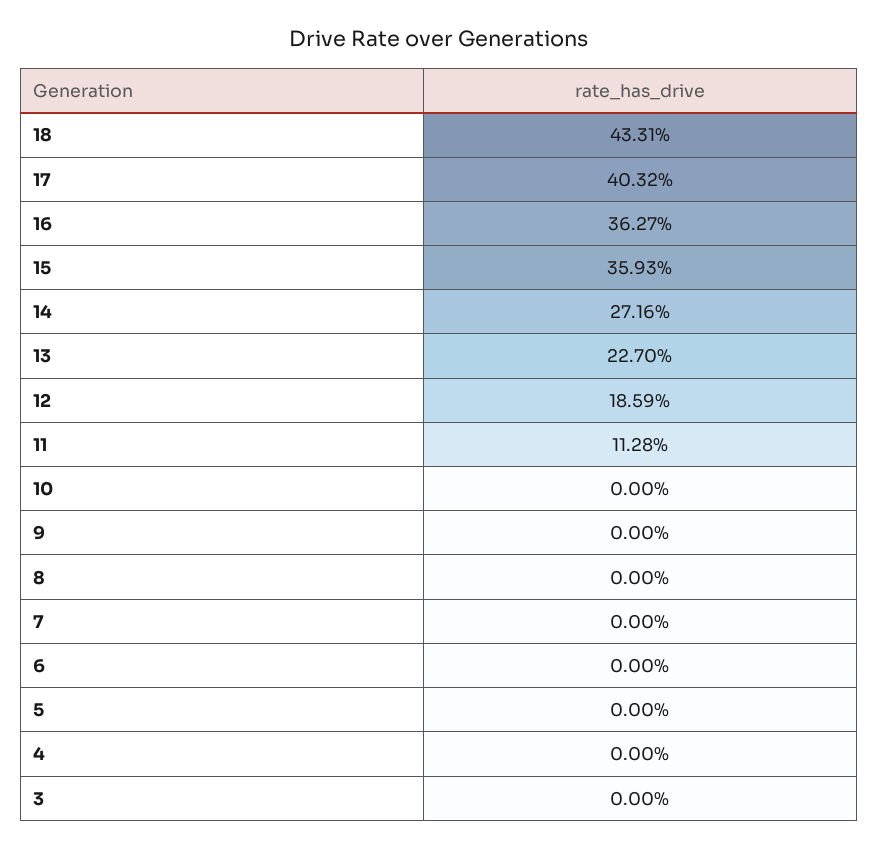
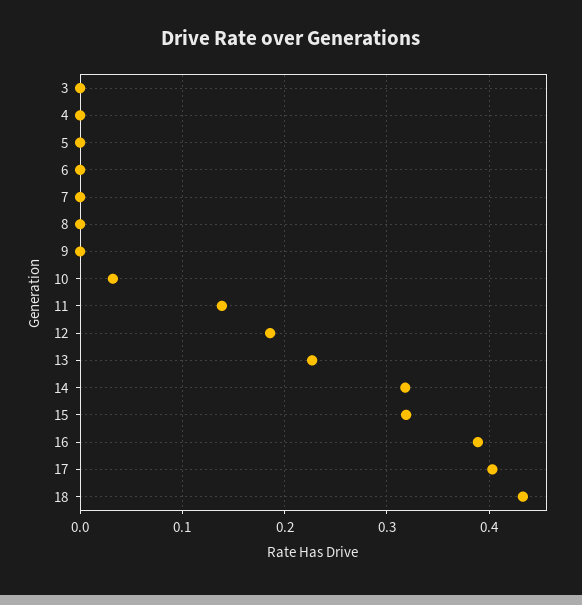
16: 0.3627 -> 0.39
15: 0.3593 -> 0.32
14: 0.2716 -> 0.32
11: 0.1128 -> 0.14
10: 0 -> 0.03

